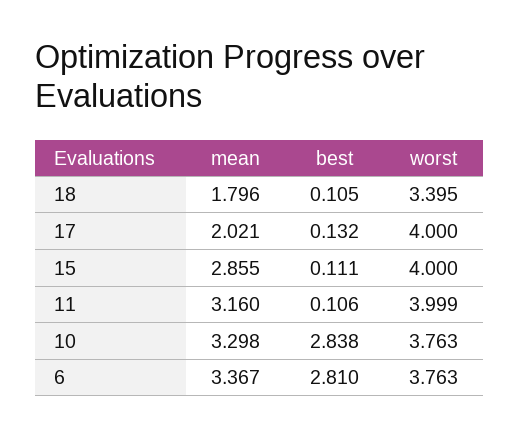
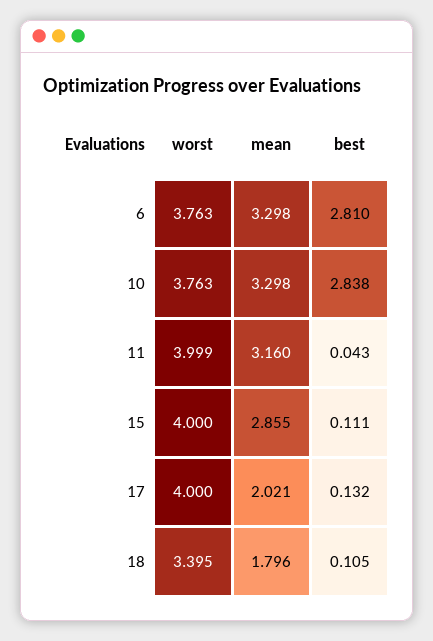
best, 11: 0.106 -> 0.043
mean, 6: 3.367 -> 3.298

